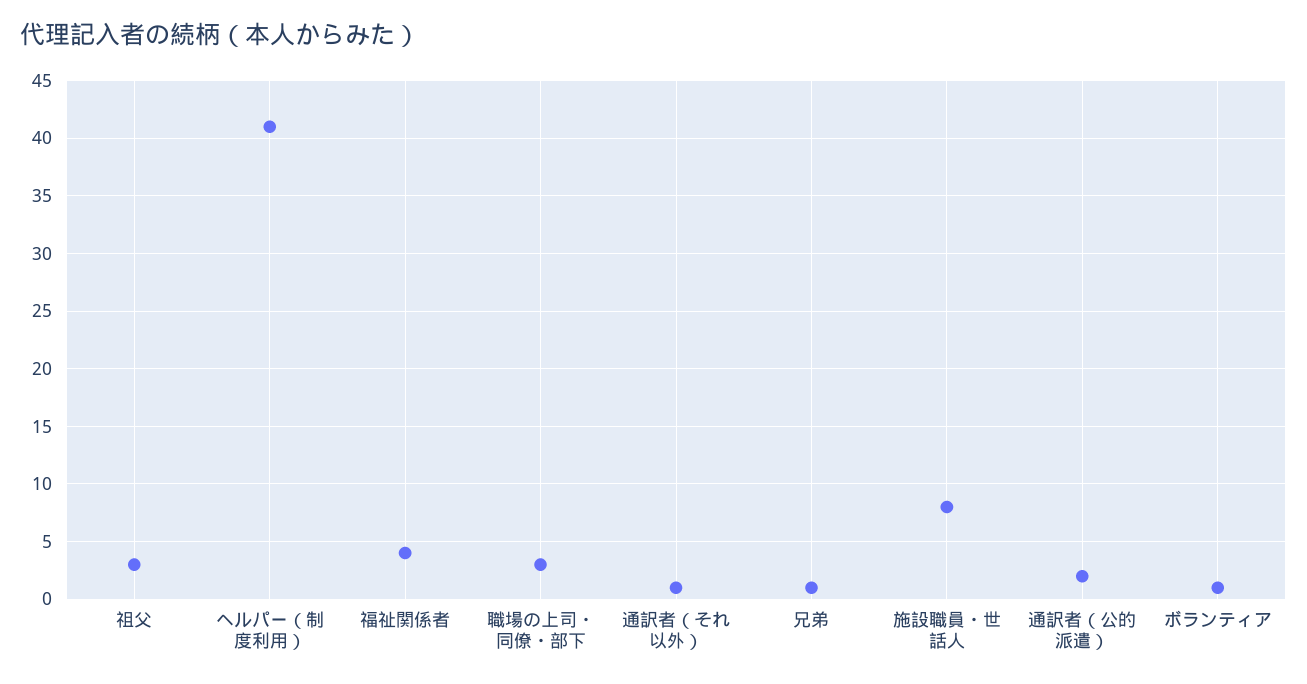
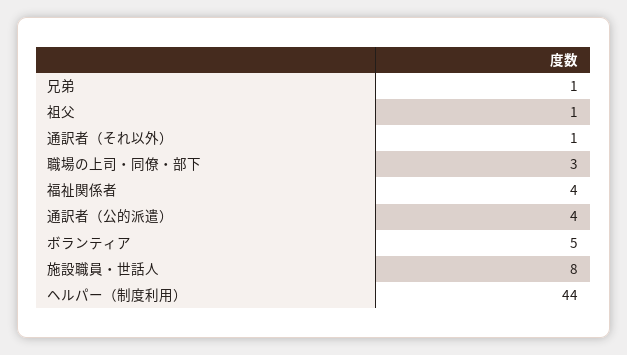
祖父: 3 -> 1
ヘルパー（制度利用）: 41 -> 44
通訳者（公的派遣）: 2 -> 4
ボランティア: 1 -> 5

